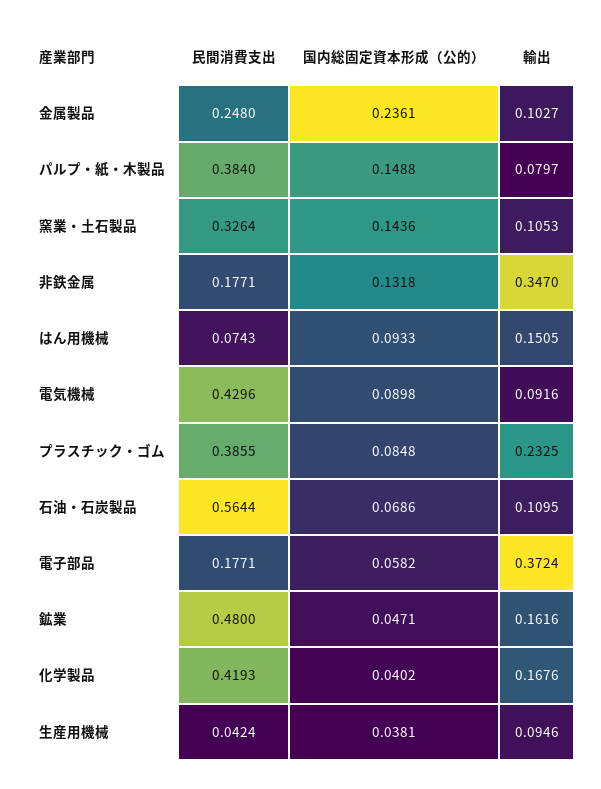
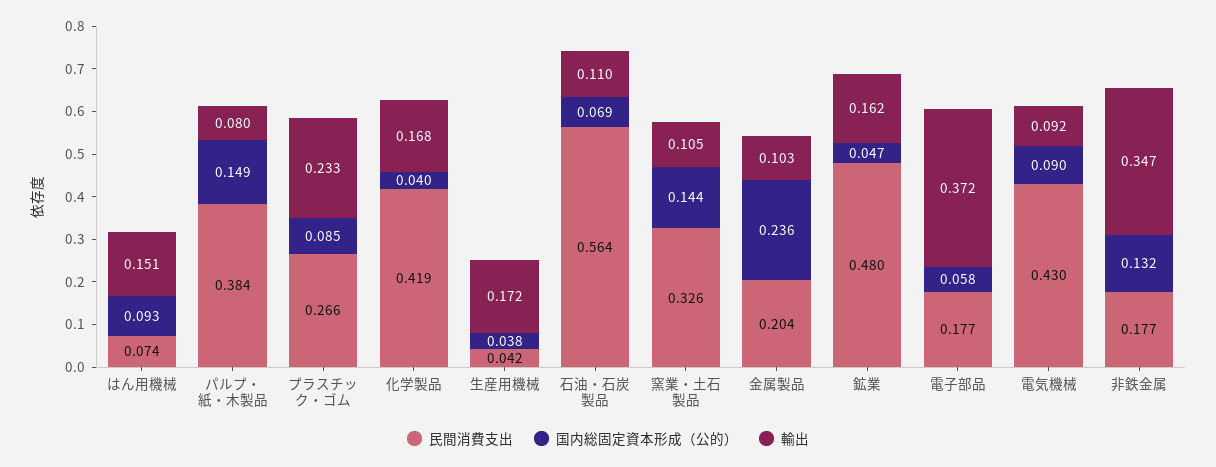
民間消費支出, 金属製品: 0.248 -> 0.204
民間消費支出, プラスチック・ゴム: 0.3855 -> 0.266
輸出, 生産用機械: 0.0946 -> 0.172

